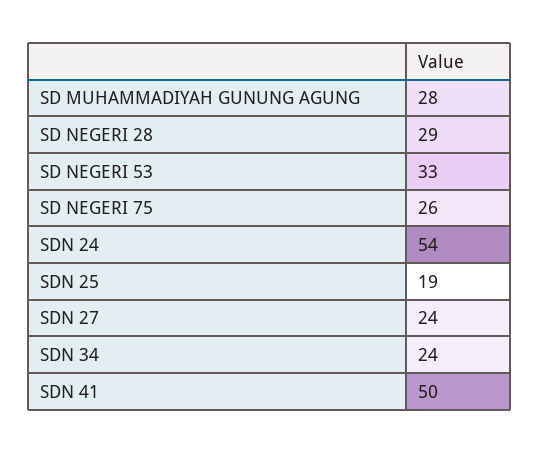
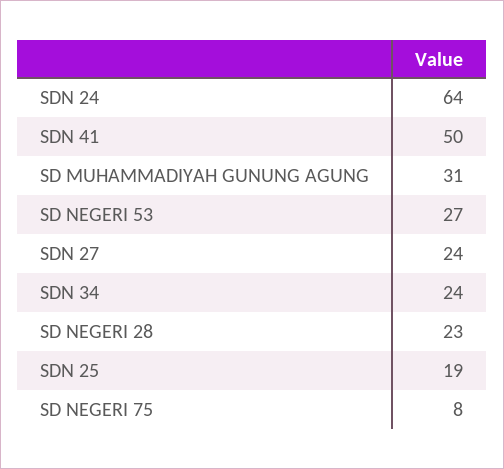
SD MUHAMMADIYAH GUNUNG AGUNG: 28 -> 31
SD NEGERI 28: 29 -> 23
SD NEGERI 53: 33 -> 27
SD NEGERI 75: 26 -> 8
SDN 24: 54 -> 64

